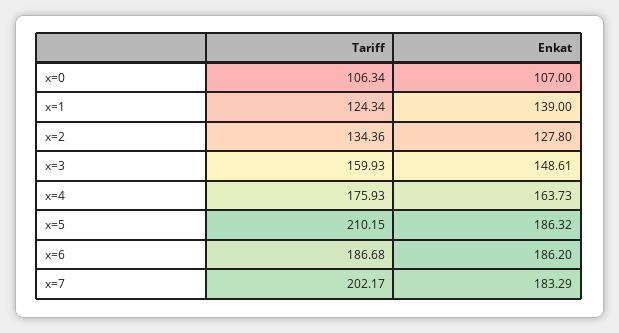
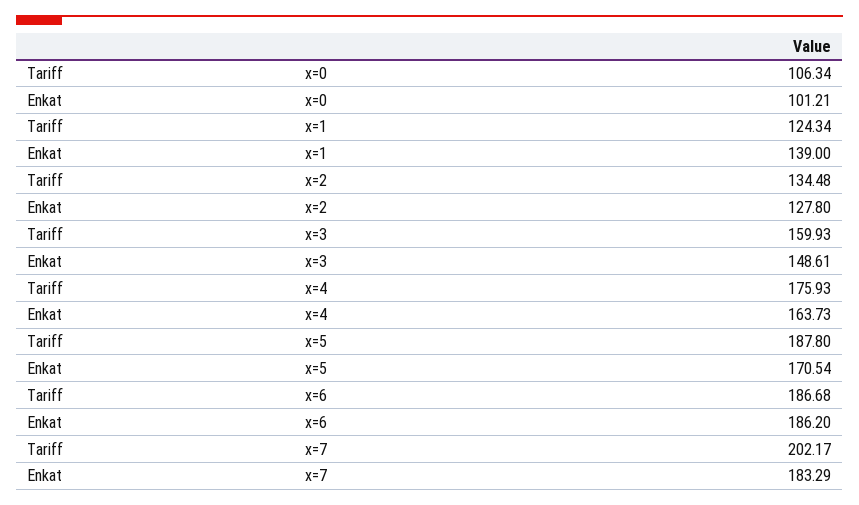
Enkat, x=0: 107 -> 101.21
Tariff, x=2: 134.36 -> 134.48
Tariff, x=5: 210.15 -> 187.8
Enkat, x=5: 186.32 -> 170.54

